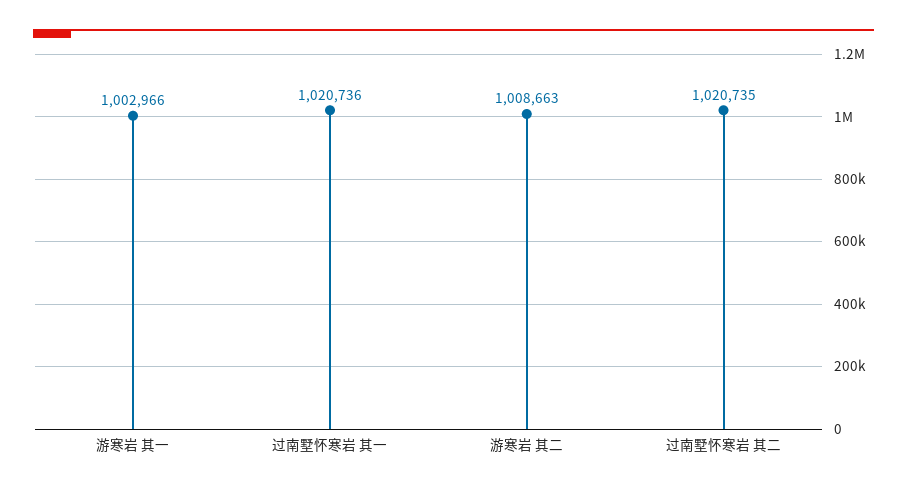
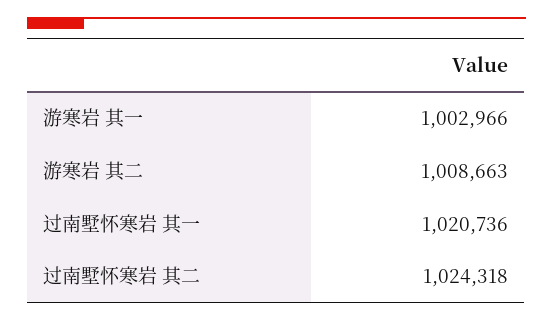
过南墅怀寒岩 其二: 1020735 -> 1024318

